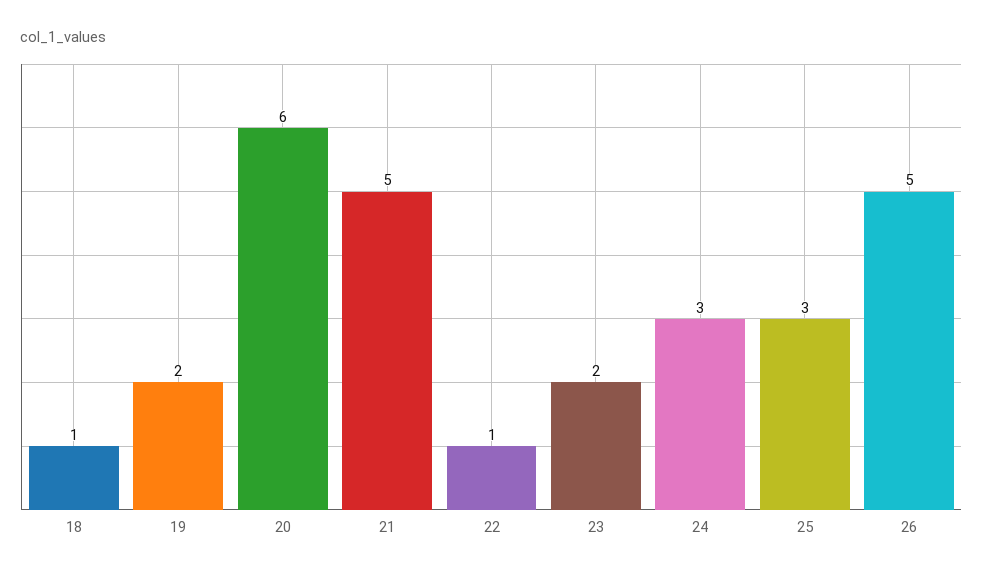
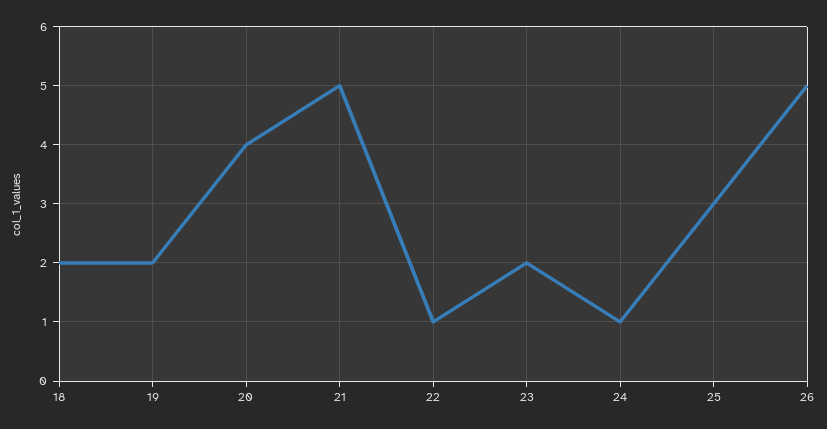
18: 1 -> 2
20: 6 -> 4
24: 3 -> 1

